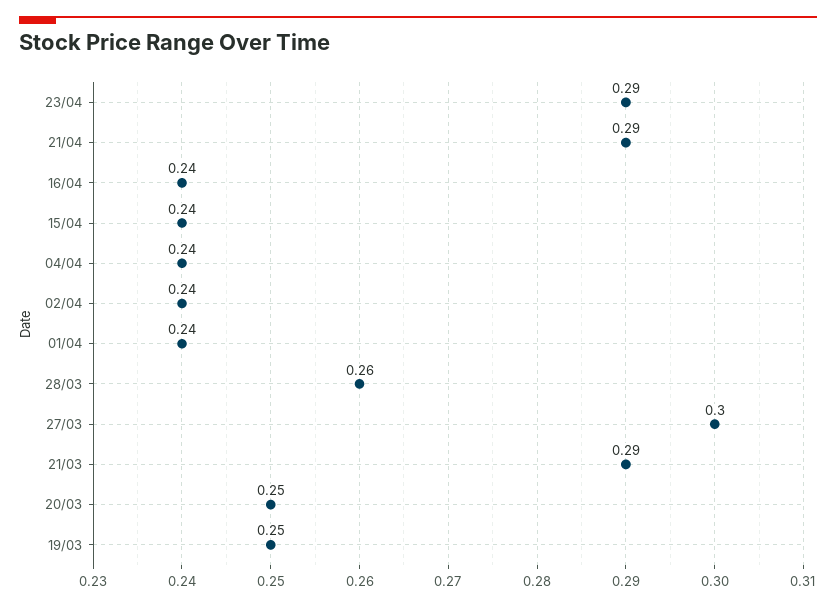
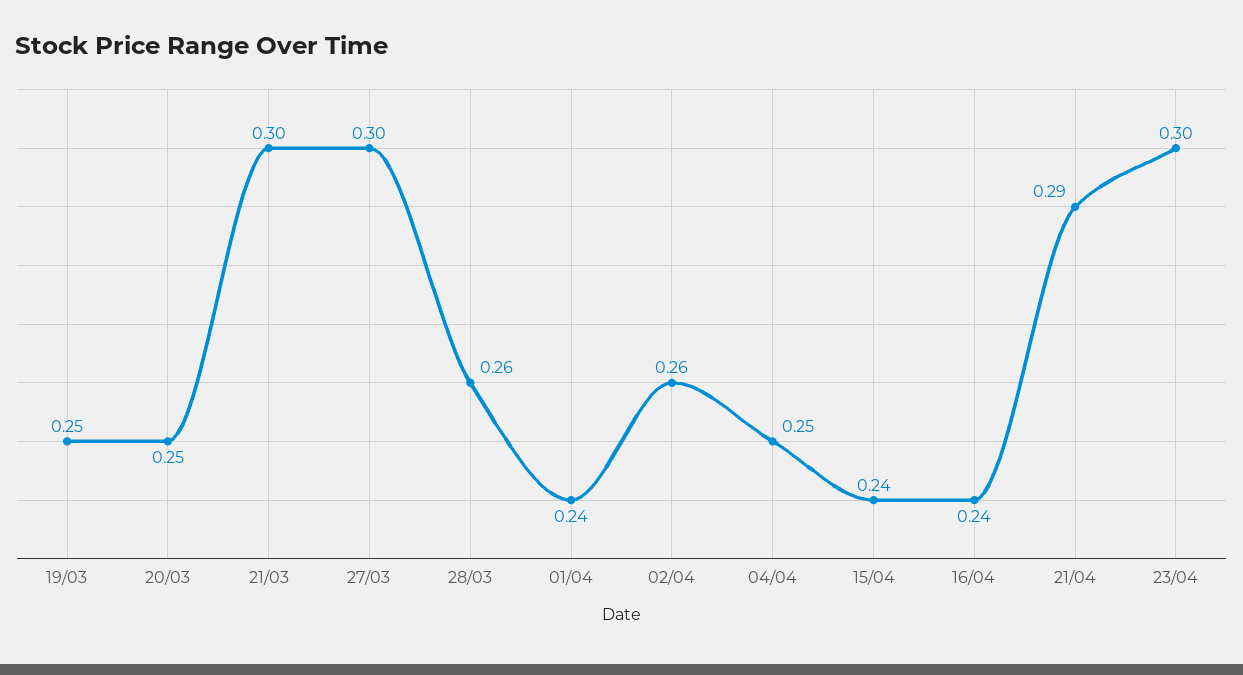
23/04: 0.29 -> 0.3
04/04: 0.24 -> 0.25
02/04: 0.24 -> 0.26
21/03: 0.29 -> 0.3

